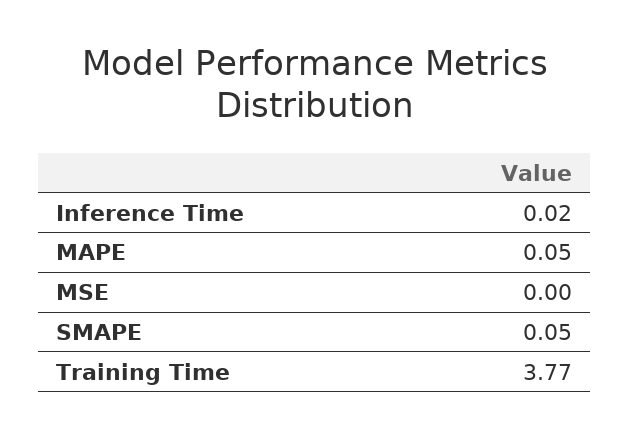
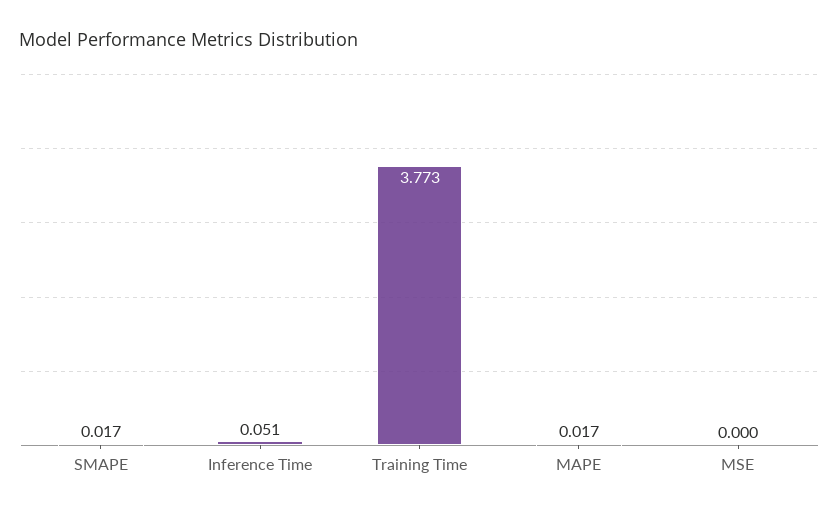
Inference Time: 0.02 -> 0.051
MAPE: 0.05 -> 0.017
SMAPE: 0.05 -> 0.017

